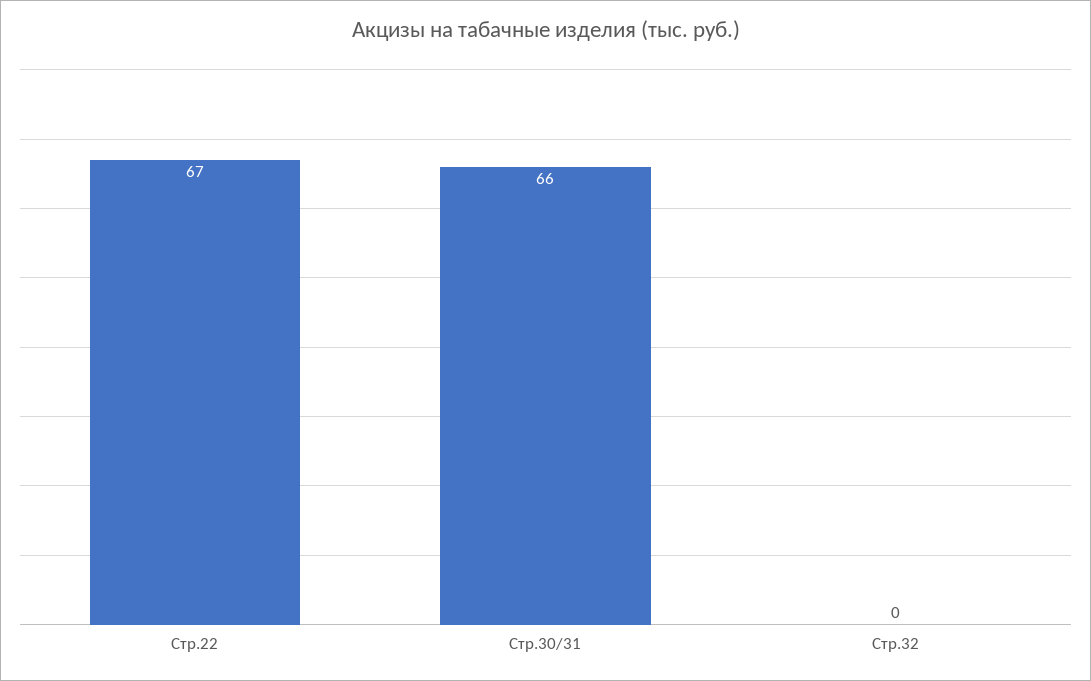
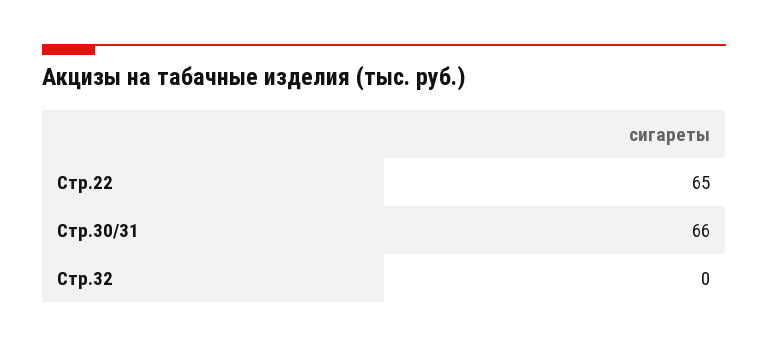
Стр.22: 67 -> 65

